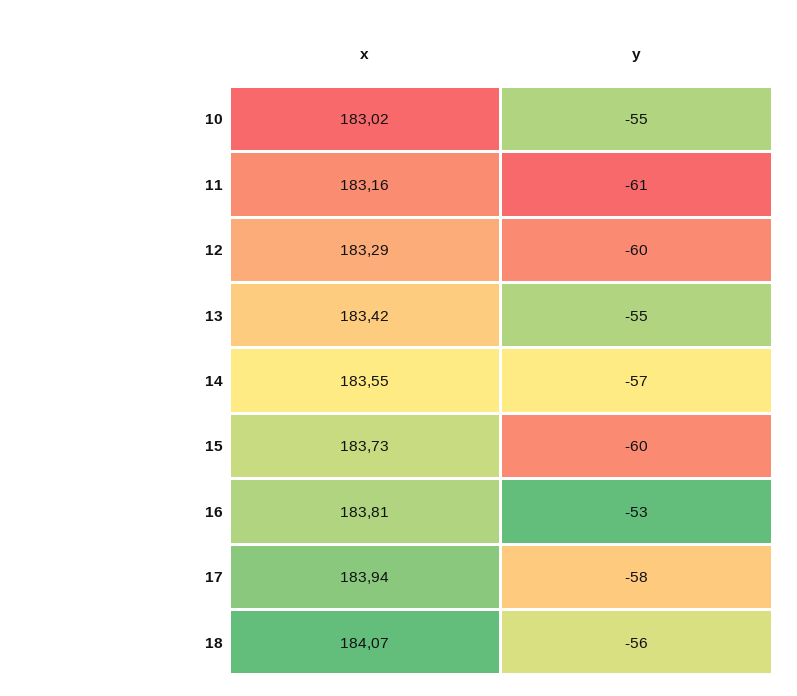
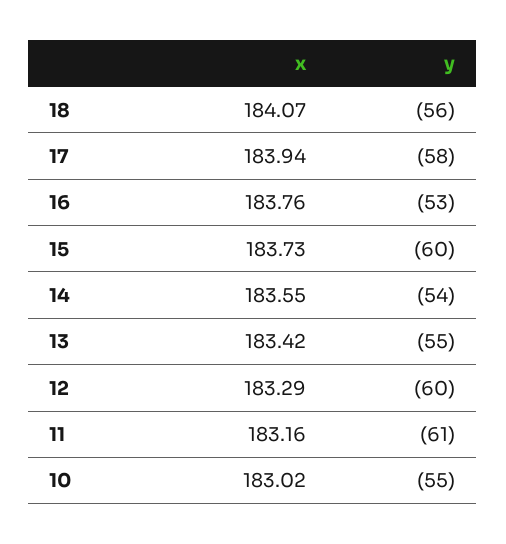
y, 14: -57 -> -54
x, 16: 183.81 -> 183.76

